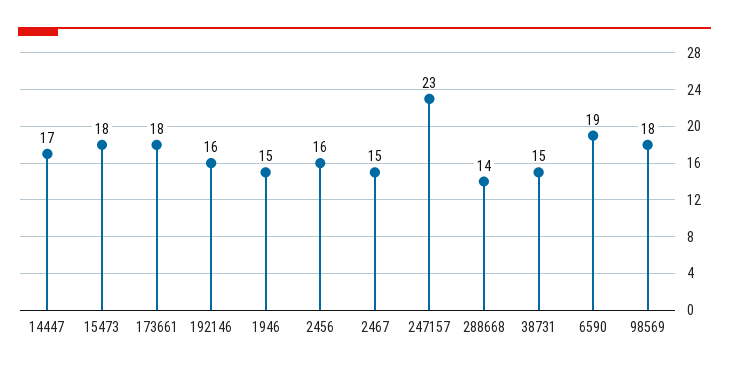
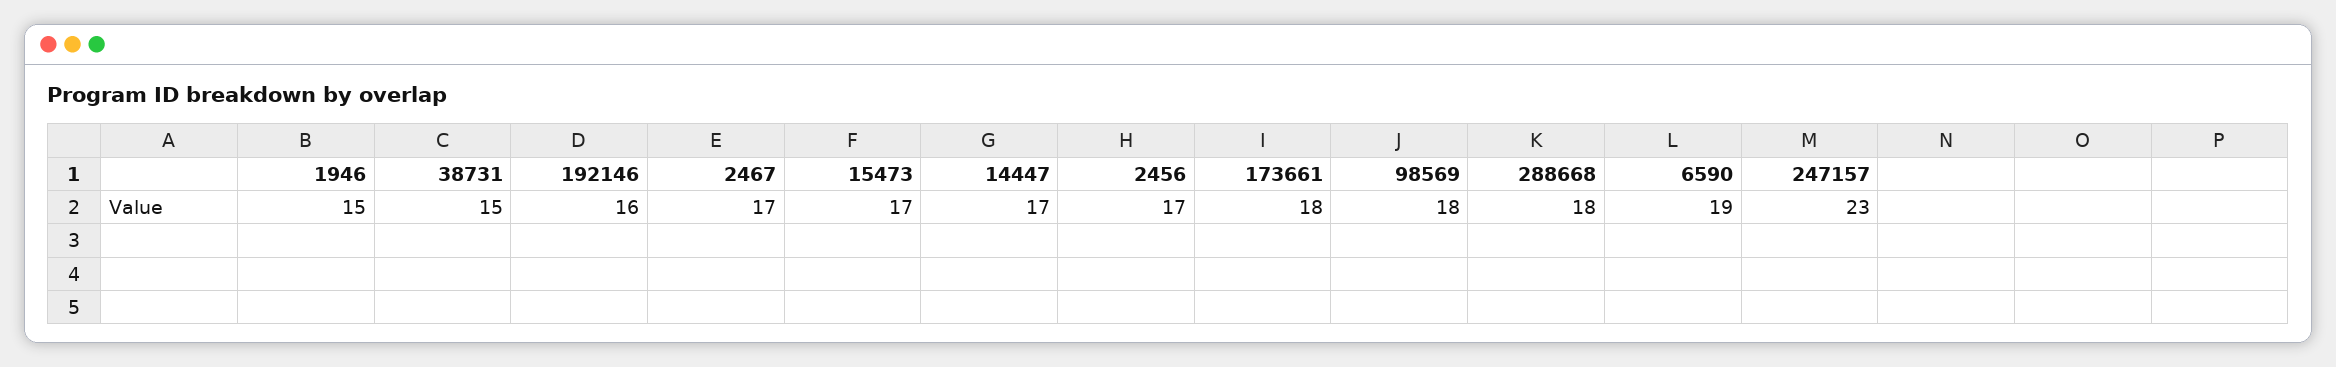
15473: 18 -> 17
2456: 16 -> 17
2467: 15 -> 17
288668: 14 -> 18

